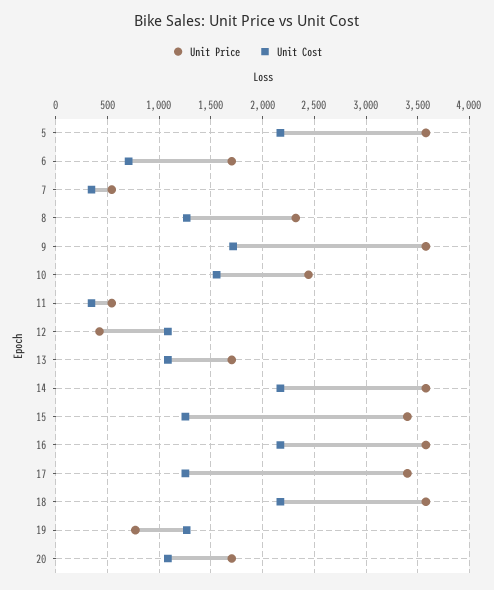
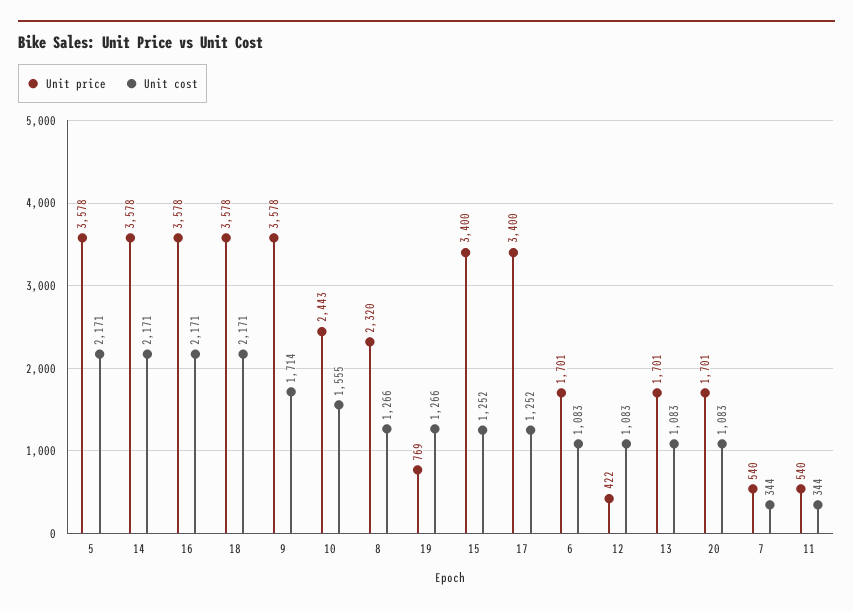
Unit Cost, 6: 700 -> 1083

